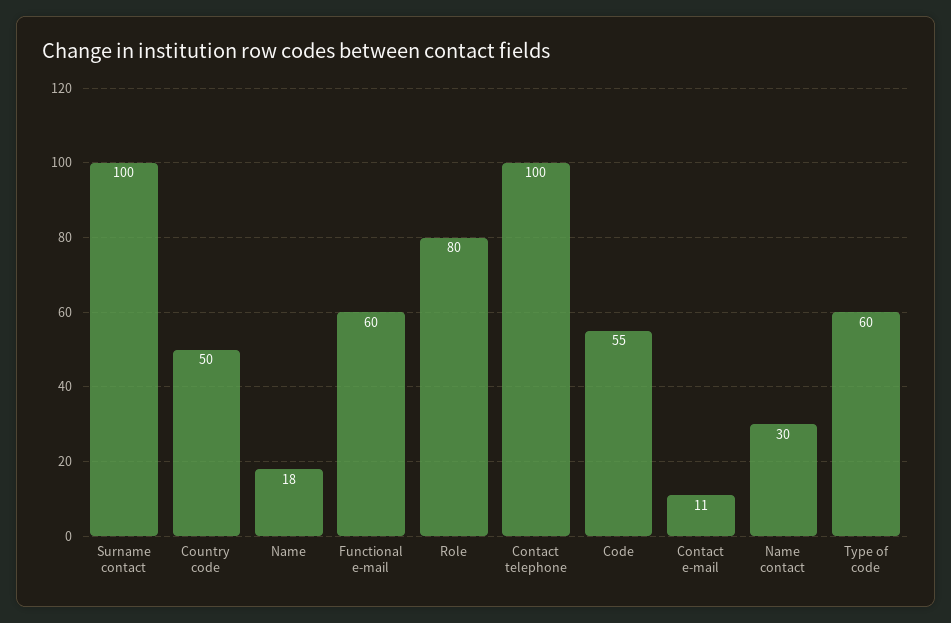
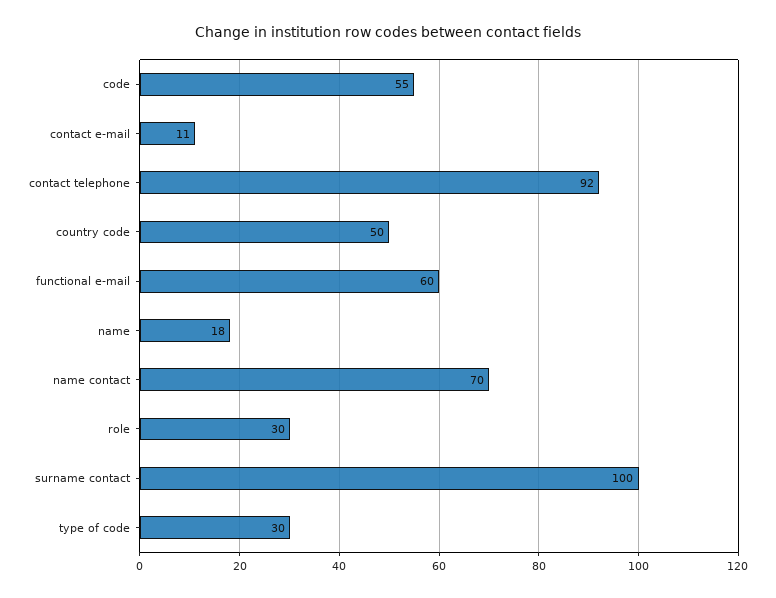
Role: 80 -> 30
Contact telephone: 100 -> 92
Name contact: 30 -> 70
Type of code: 60 -> 30

